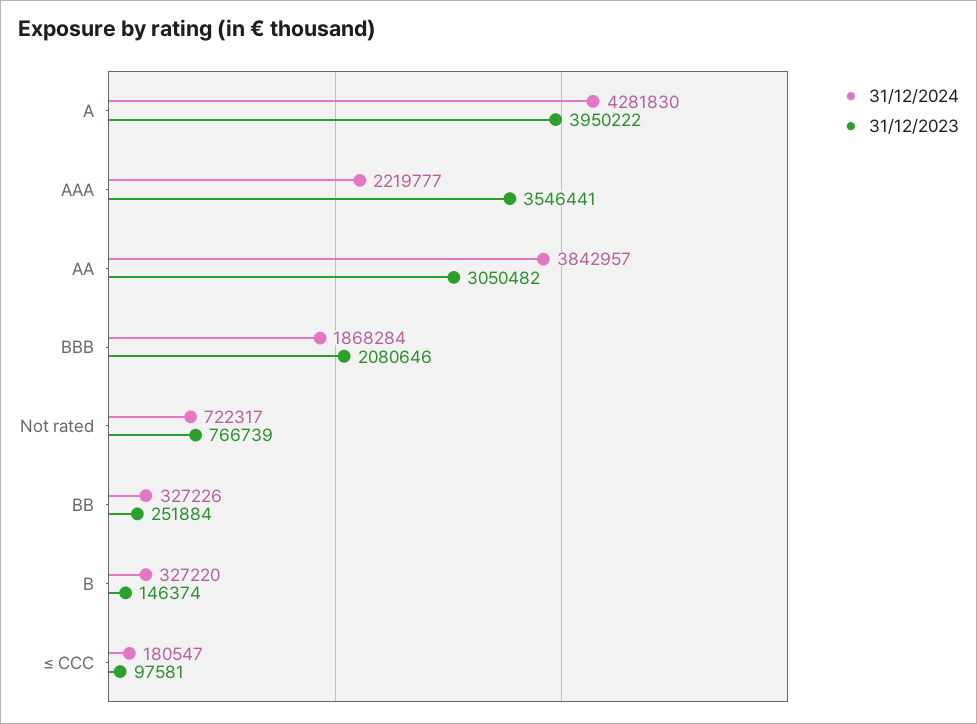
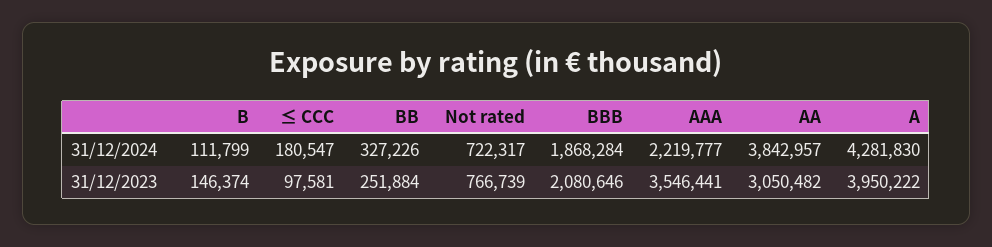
31/12/2024, B: 327220 -> 111799

